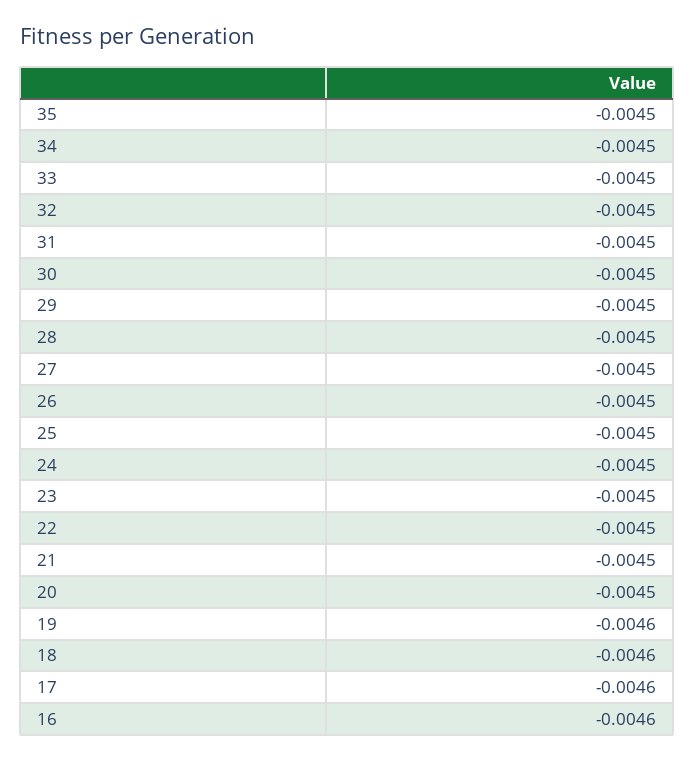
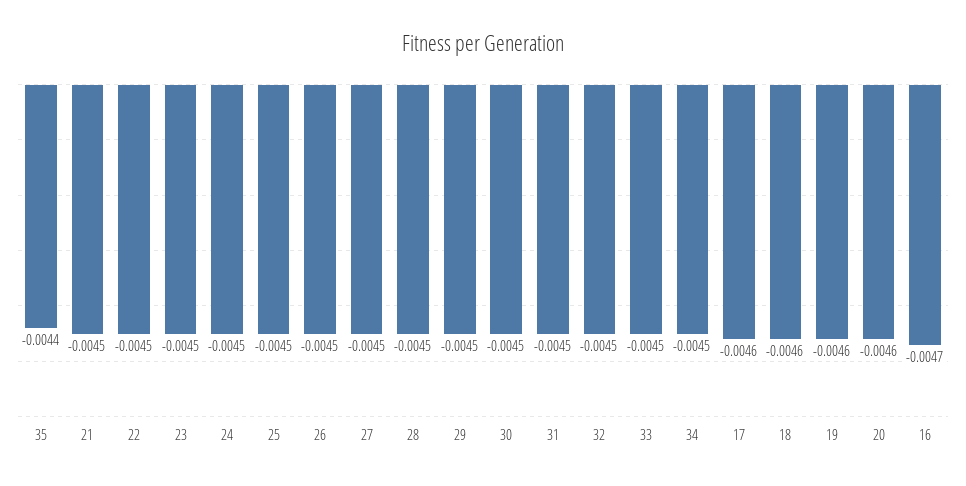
35: -0.0045 -> -0.0044
20: -0.0045 -> -0.0046
16: -0.0046 -> -0.0047

